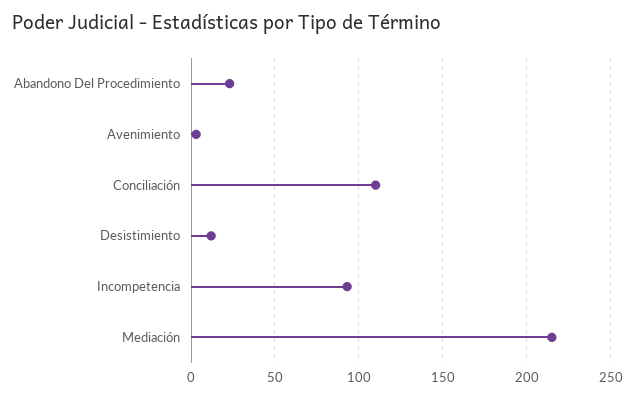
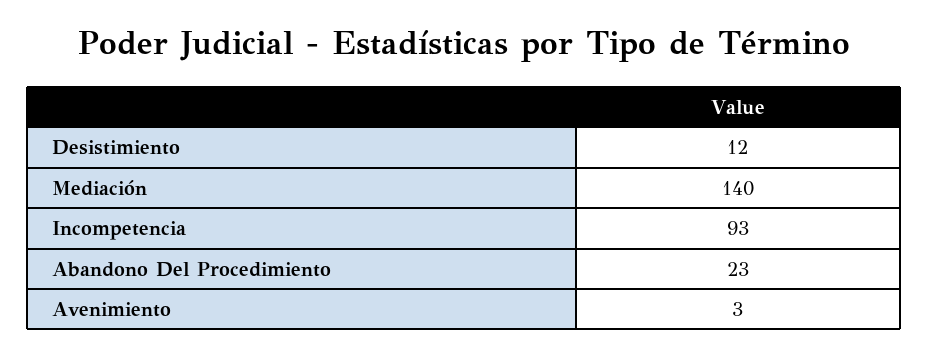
Conciliación: 110 -> none
Mediación: 215 -> 140

